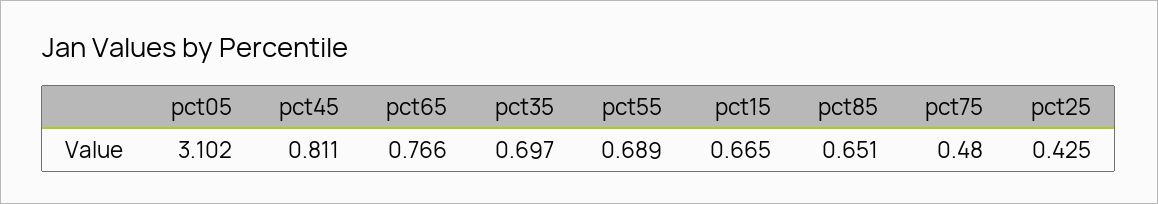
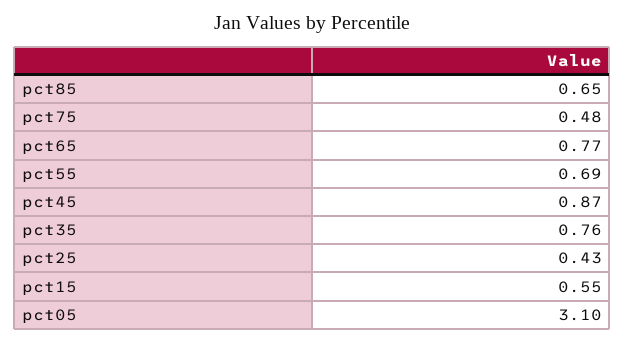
pct45: 0.811 -> 0.87
pct35: 0.697 -> 0.76
pct15: 0.665 -> 0.55

